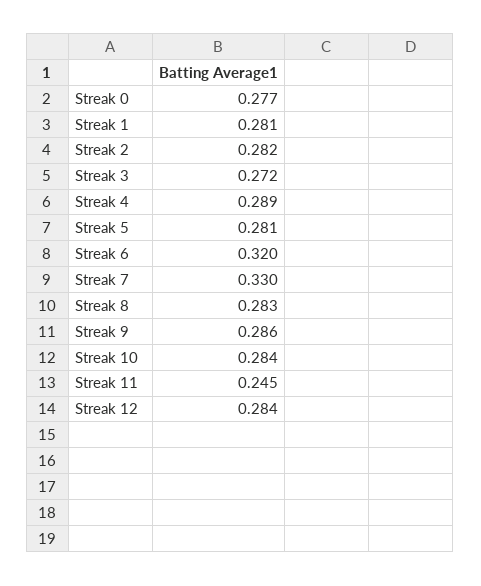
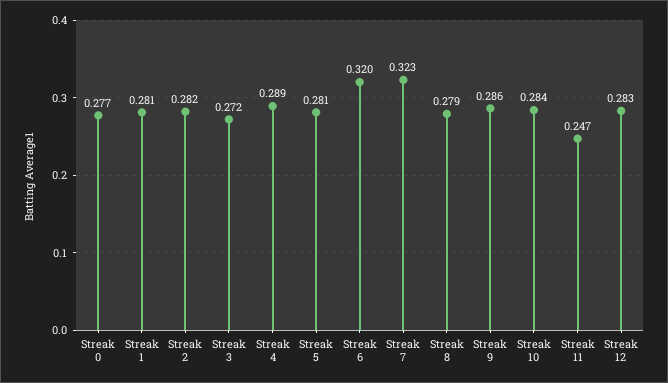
Streak 7: 0.33 -> 0.323
Streak 8: 0.283 -> 0.279
Streak 11: 0.245 -> 0.247
Streak 12: 0.284 -> 0.283

